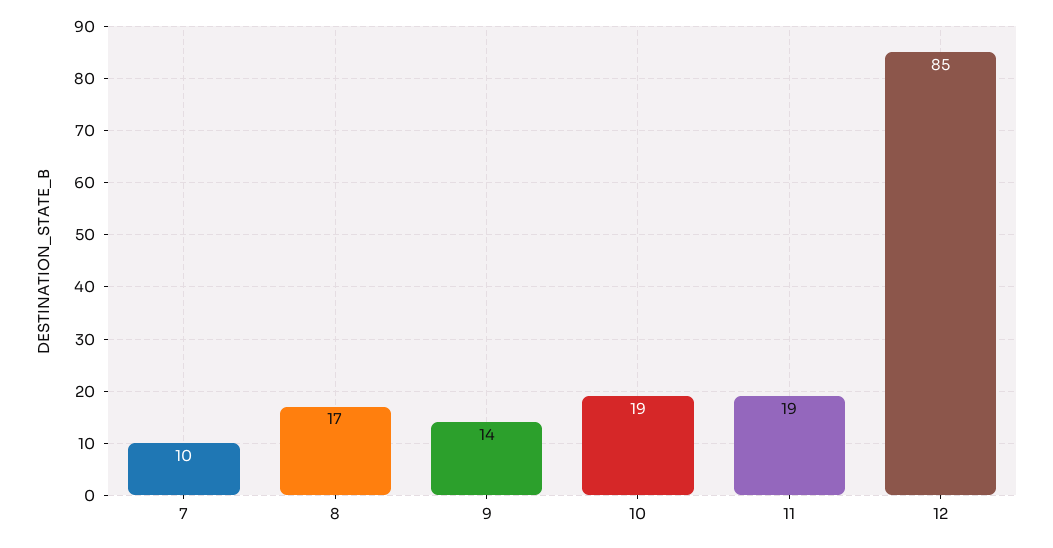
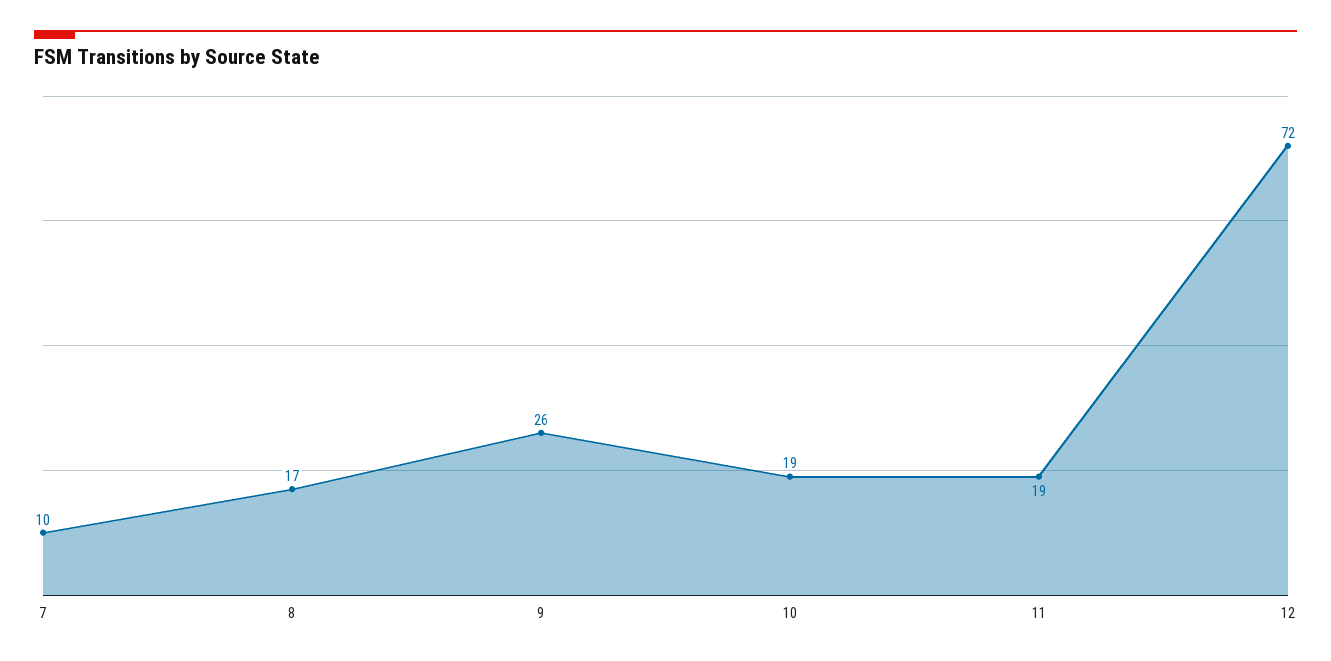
9: 14 -> 26
12: 85 -> 72

